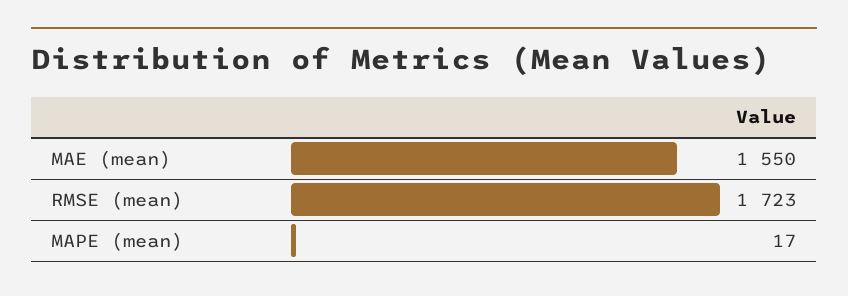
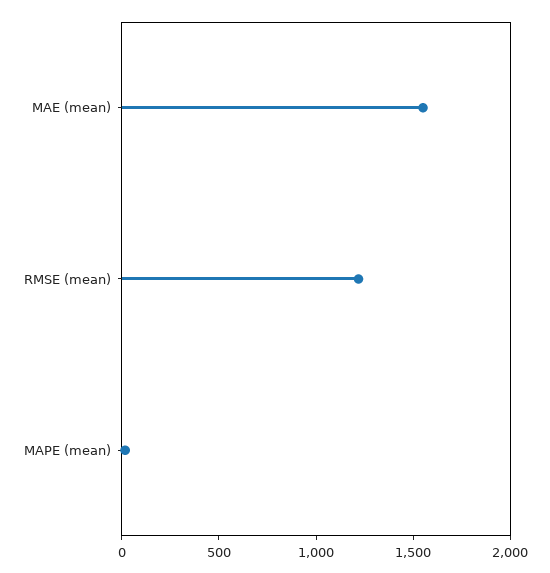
RMSE (mean): 1723 -> 1200

